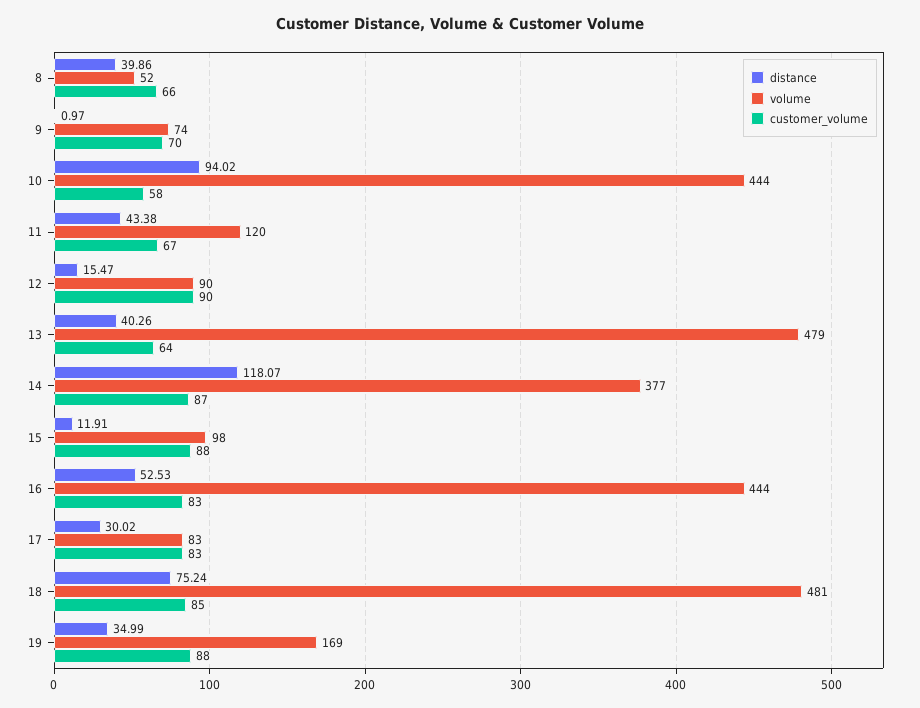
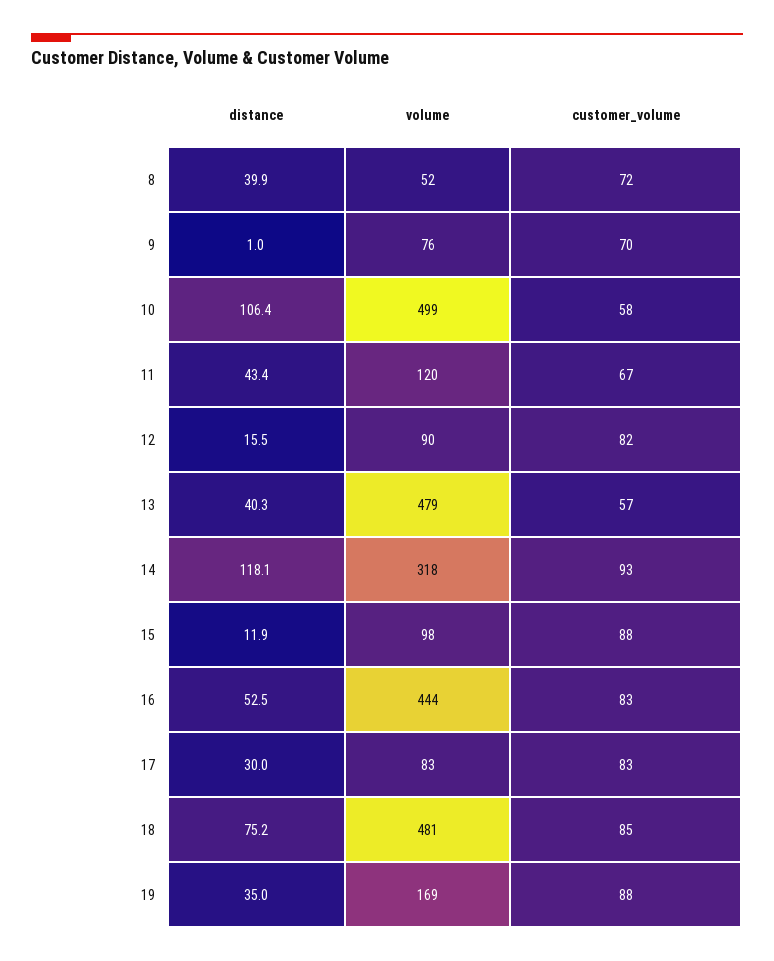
customer_volume, 8: 66 -> 72
volume, 9: 74 -> 76
distance, 10: 94.02 -> 106.4
volume, 10: 444 -> 499
customer_volume, 12: 90 -> 82
customer_volume, 13: 64 -> 57
volume, 14: 377 -> 318
customer_volume, 14: 87 -> 93

